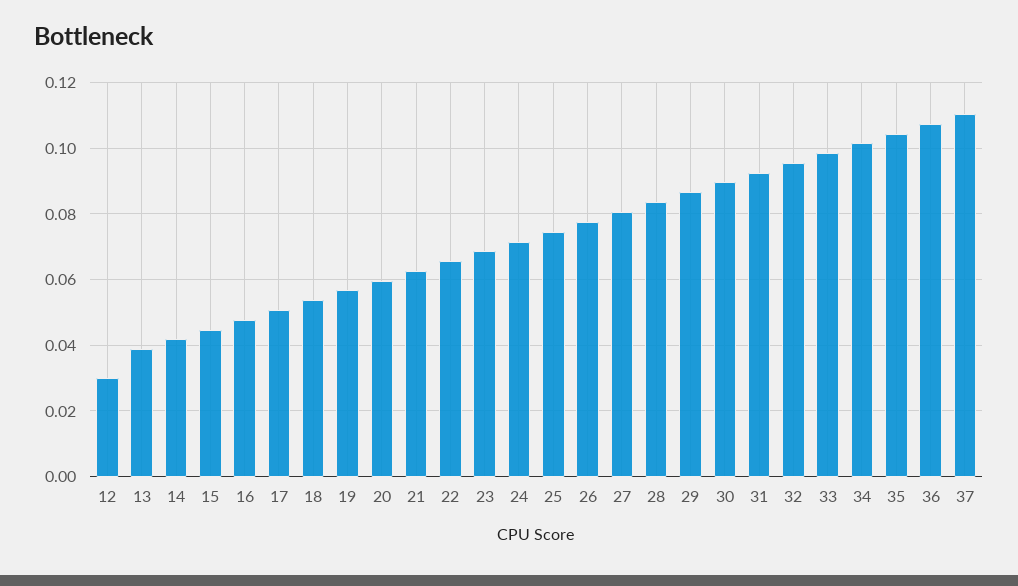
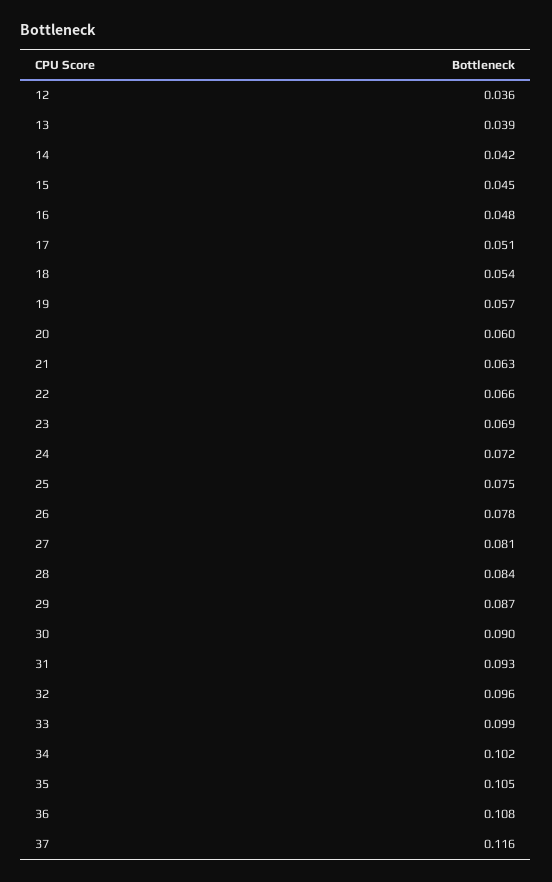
12: 0.03 -> 0.036
37: 0.11 -> 0.116

